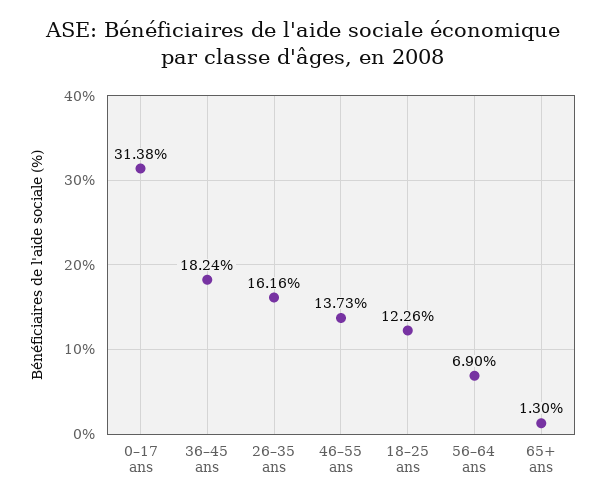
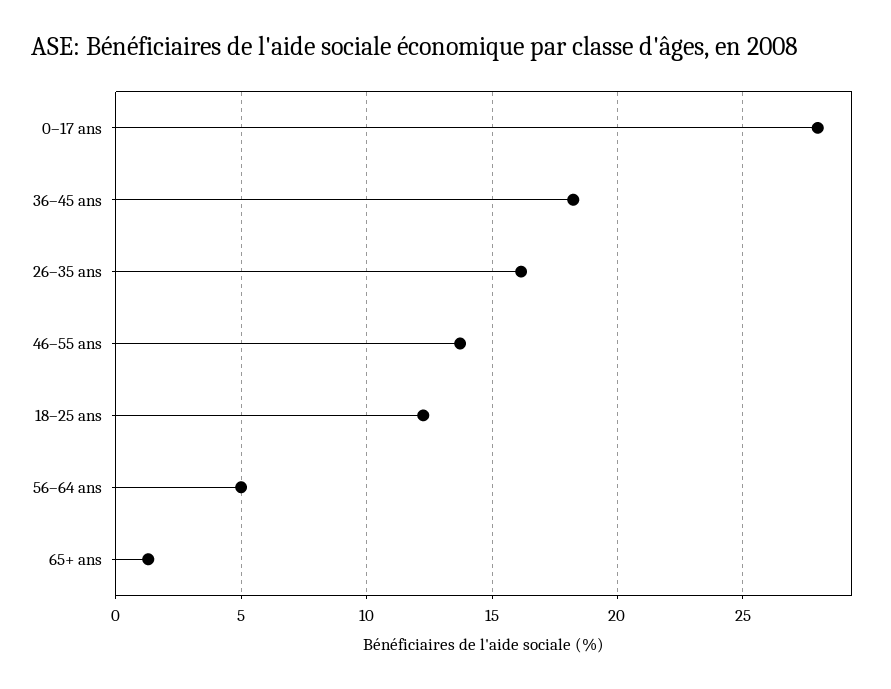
0–17 ans: 31.38 -> 28
56–64 ans: 6.9 -> 5

